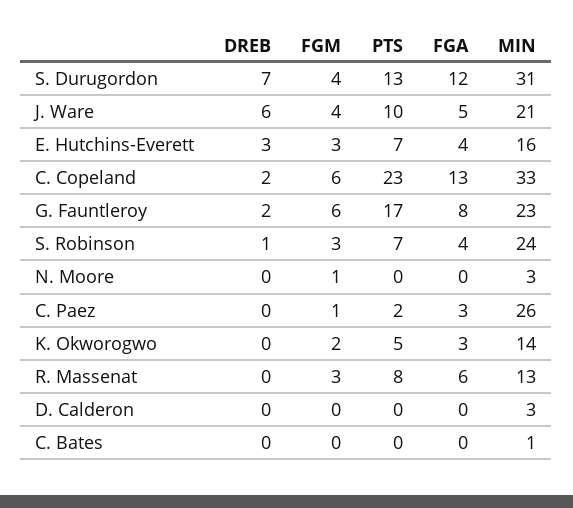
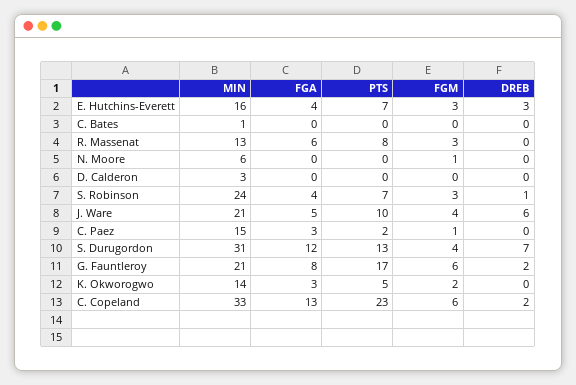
MIN, G. Fauntleroy: 23 -> 21
MIN, N. Moore: 3 -> 6
MIN, C. Paez: 26 -> 15

